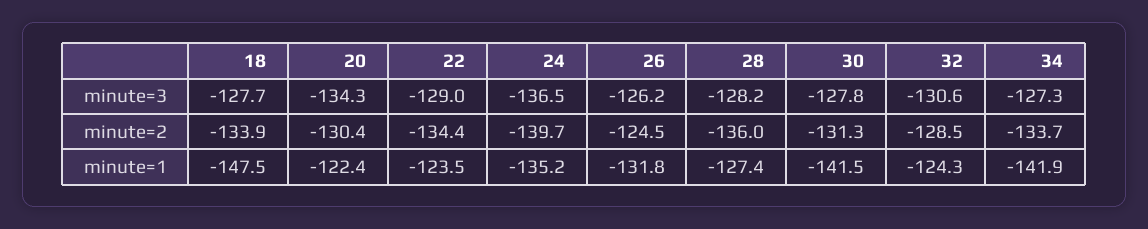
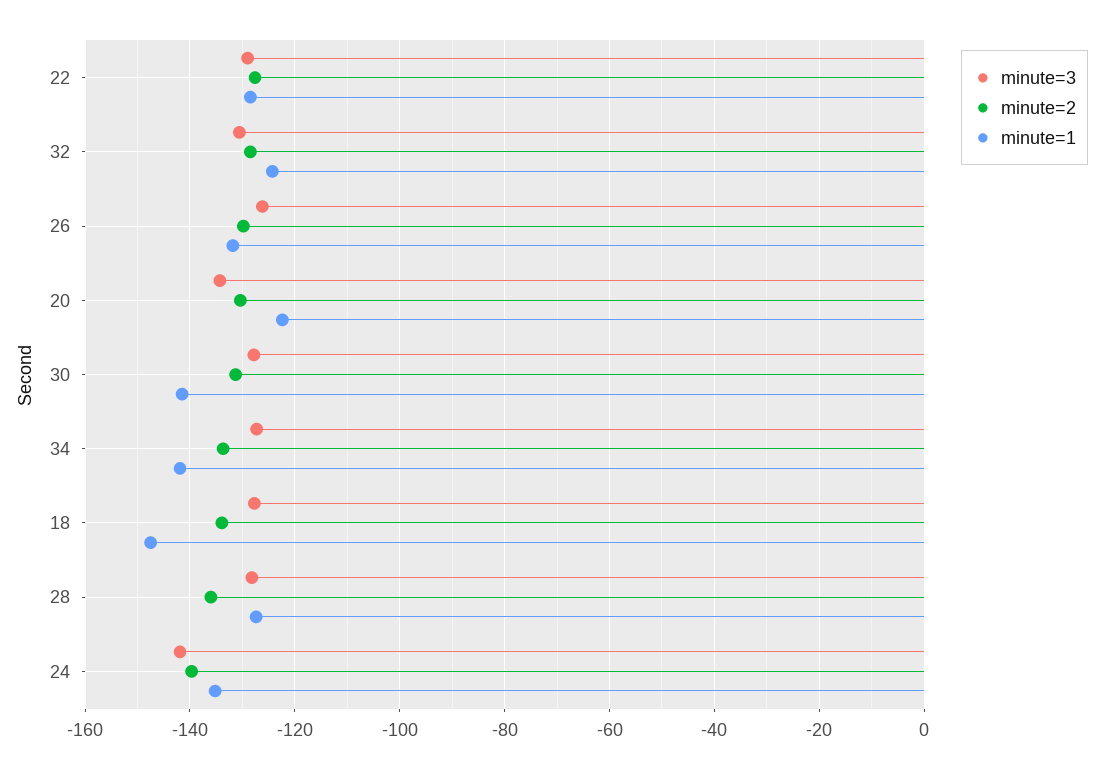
minute=3, 24: -136.5 -> -142
minute=2, 22: -134.4 -> -128
minute=2, 26: -124.5 -> -130
minute=1, 22: -123.5 -> -128

